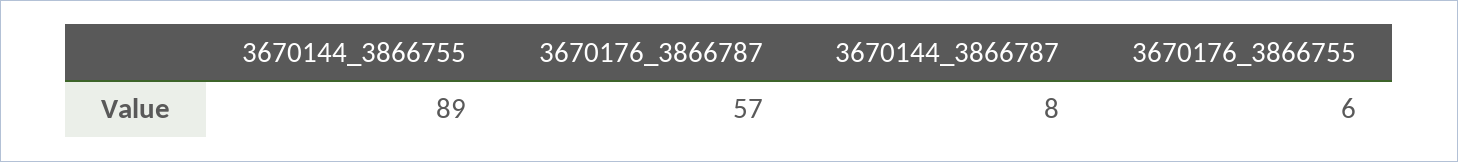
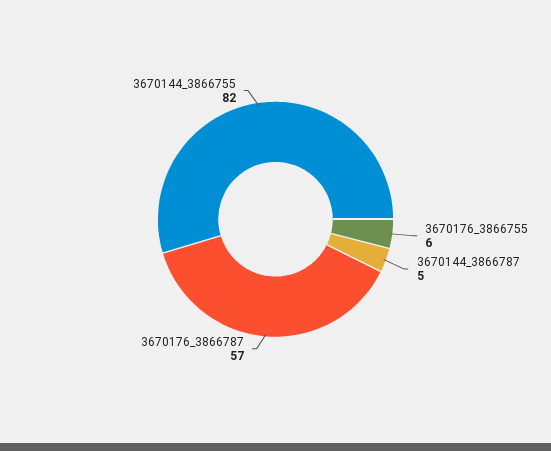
3670144_3866755: 89 -> 82
3670144_3866787: 8 -> 5

